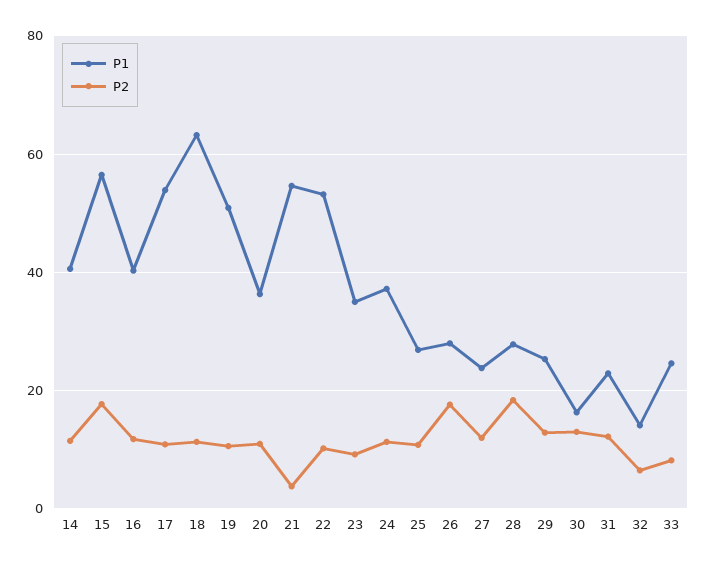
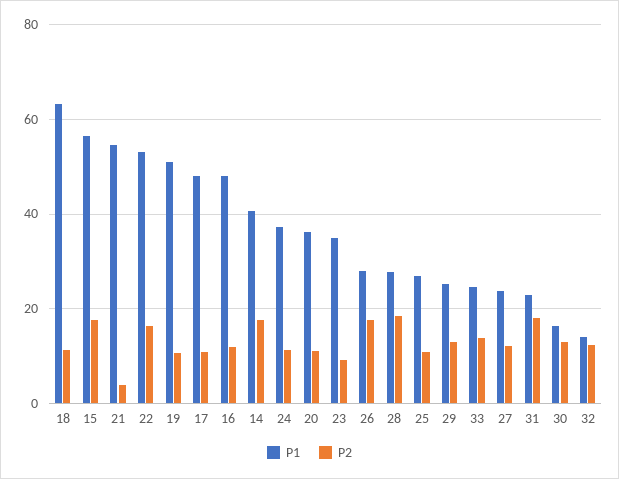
P2, 14: 12 -> 18
P1, 16: 40 -> 48
P1, 17: 54 -> 48
P2, 22: 10 -> 16
P2, 31: 12 -> 18
P2, 32: 6 -> 12
P2, 33: 8 -> 14

